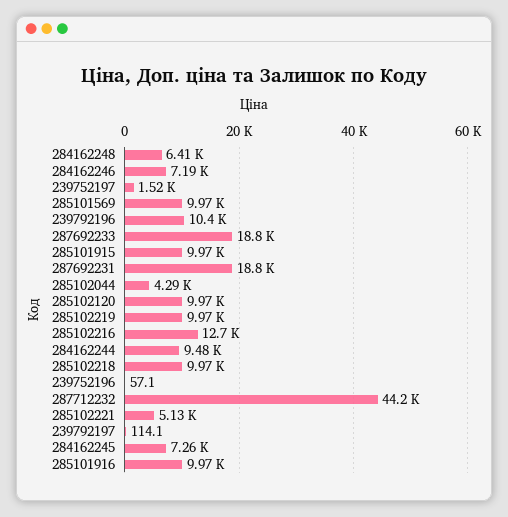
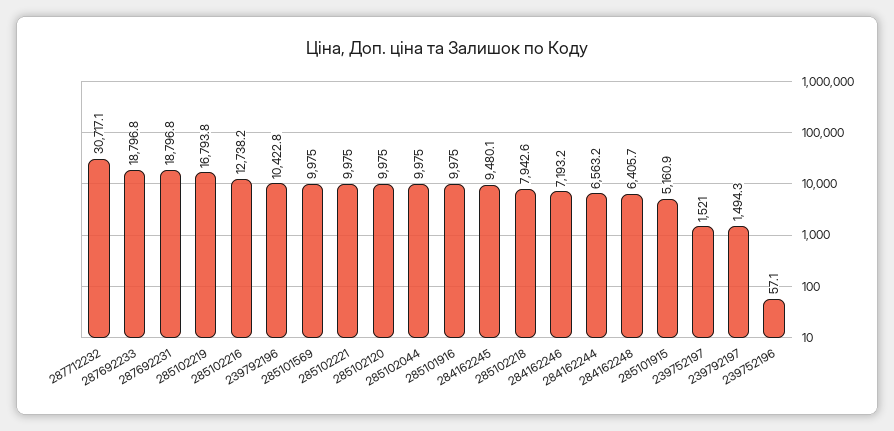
285101915: 9970 -> 5160.9
285102044: 4290 -> 9975
285102219: 9970 -> 16793.8
284162244: 9480 -> 6563.2
285102218: 9970 -> 7942.6
287712232: 44200 -> 30717.1
285102221: 5130 -> 9975
239792197: 114.1 -> 1494.3
284162245: 7260 -> 9480.1

